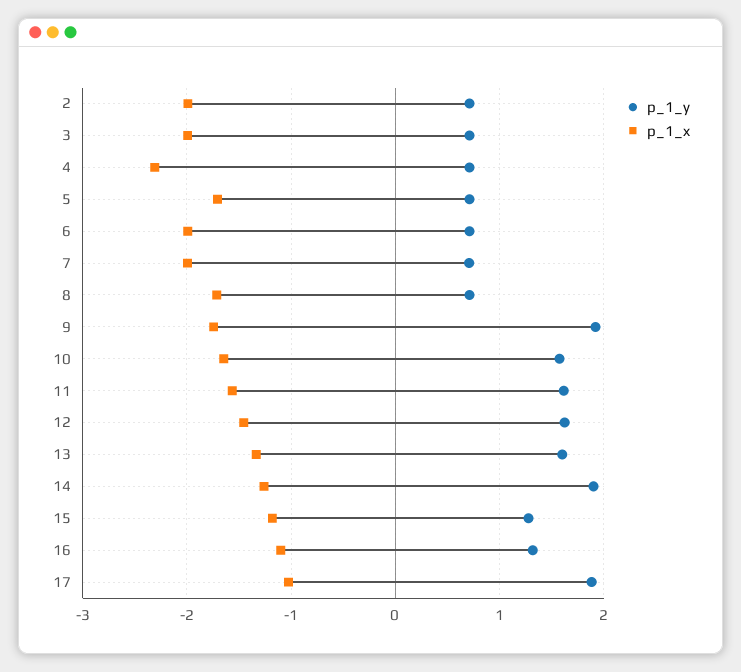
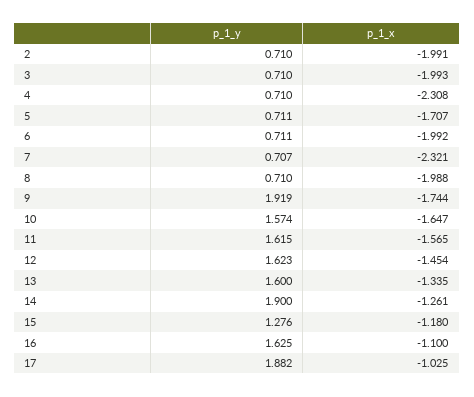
p_1_x, 7: -2 -> -2.321
p_1_x, 8: -1.7 -> -1.988
p_1_y, 16: 1.3 -> 1.625

